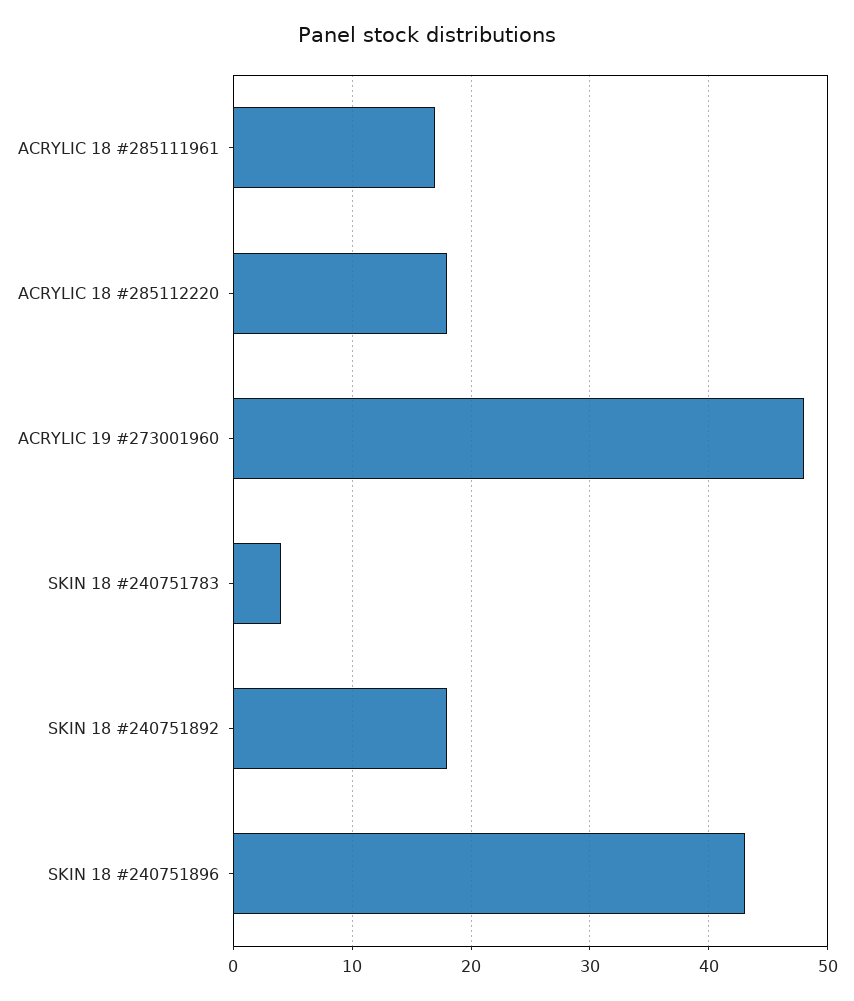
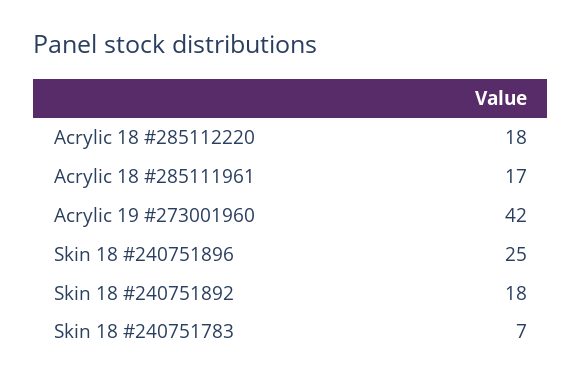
ACRYLIC 19 #273001960: 48 -> 42
SKIN 18 #240751783: 4 -> 7
SKIN 18 #240751896: 43 -> 25

